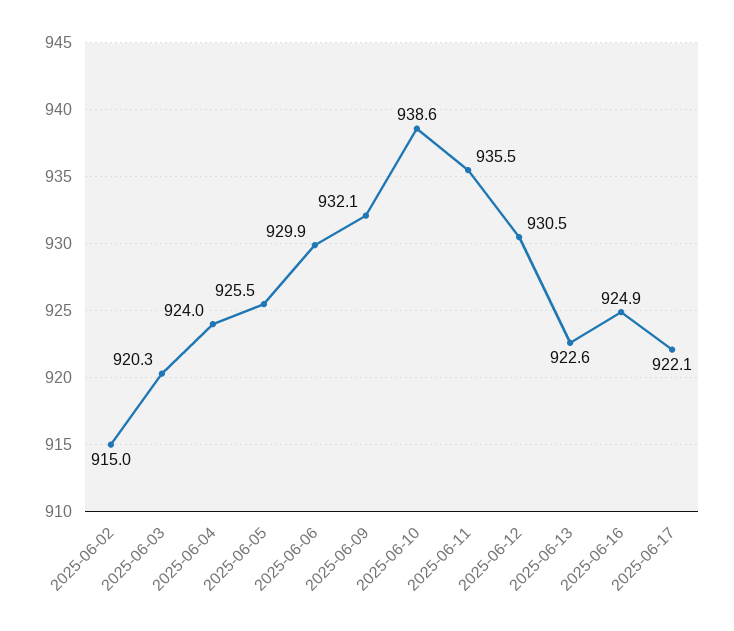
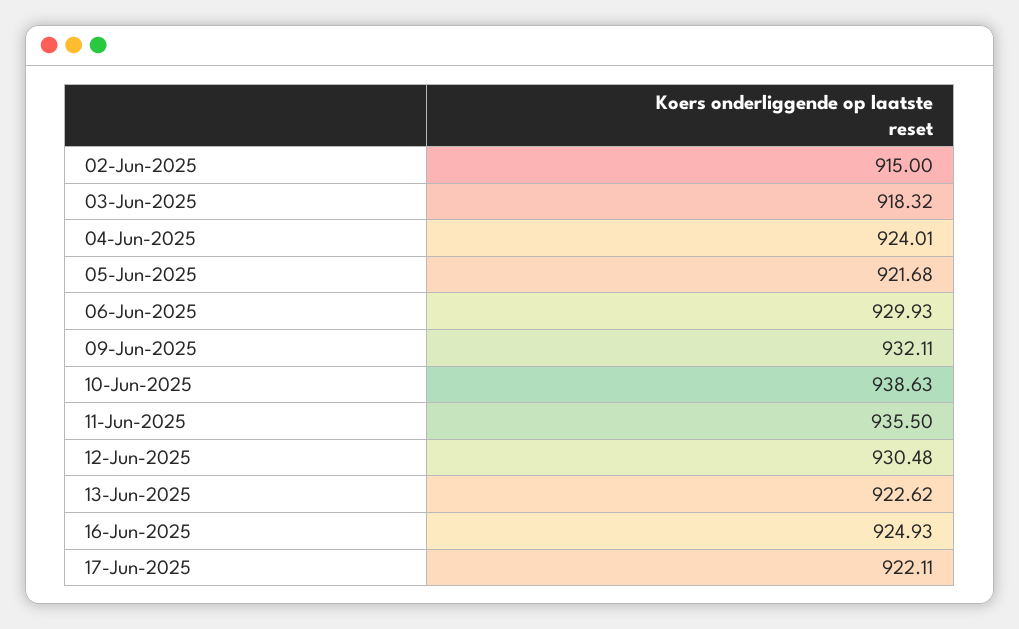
2025-06-03: 920.3 -> 918.32
2025-06-05: 925.5 -> 921.68

